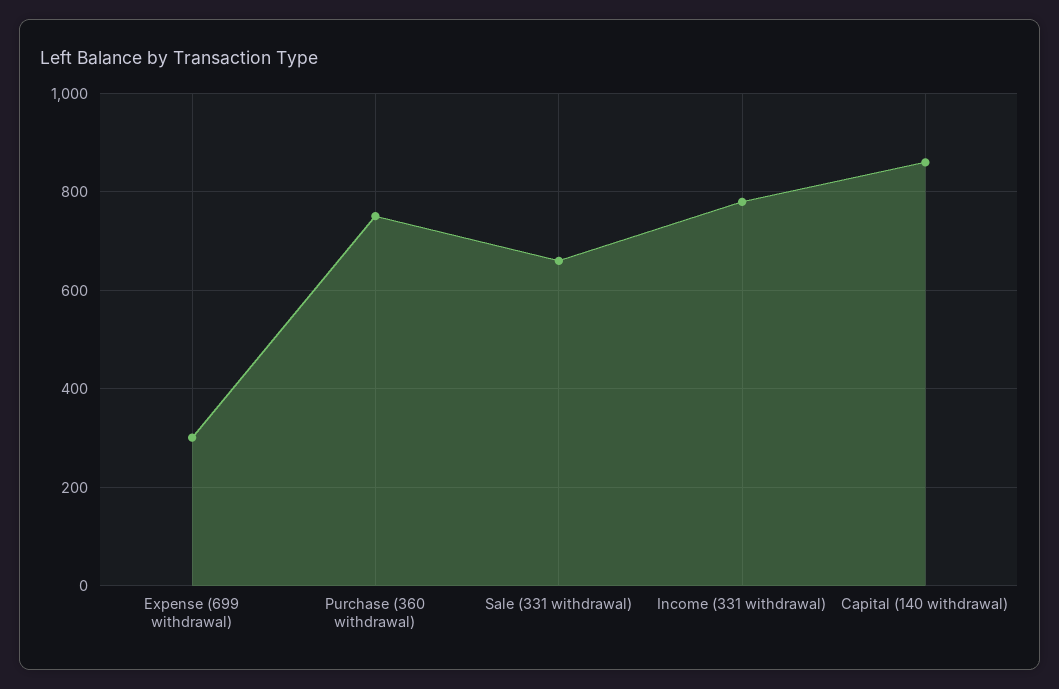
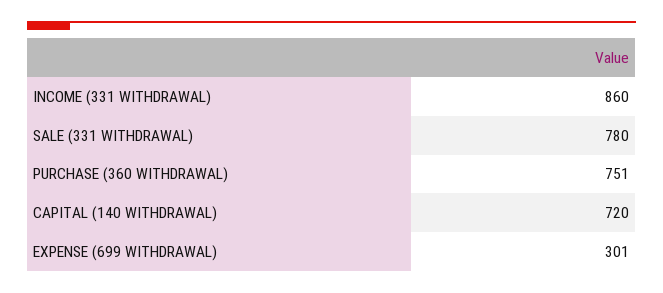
Sale (331 withdrawal): 660 -> 780
Income (331 withdrawal): 780 -> 860
Capital (140 withdrawal): 860 -> 720

